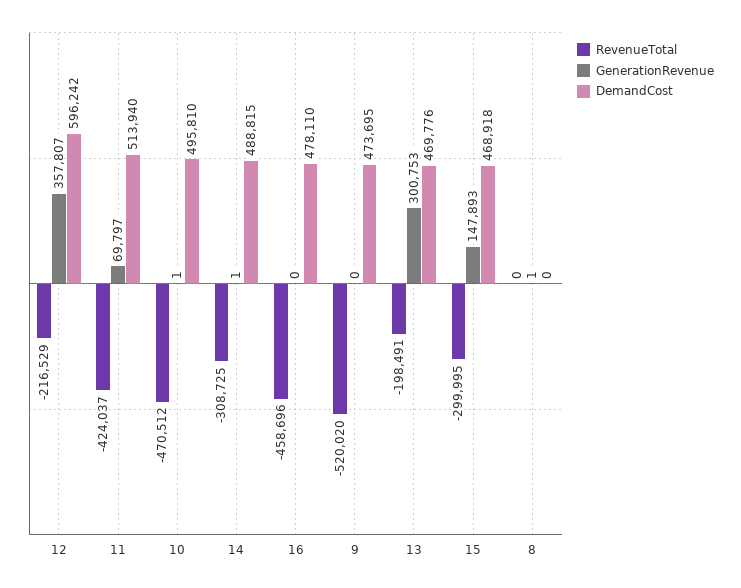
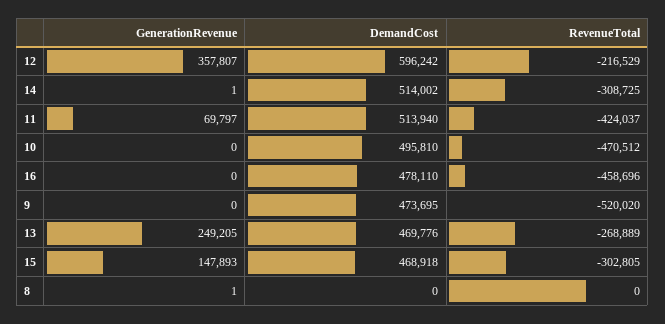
GenerationRevenue, 10: 1 -> 0
DemandCost, 14: 488815 -> 514002
RevenueTotal, 13: -198491 -> -268889
GenerationRevenue, 13: 300753 -> 249205
RevenueTotal, 15: -299995 -> -302805

